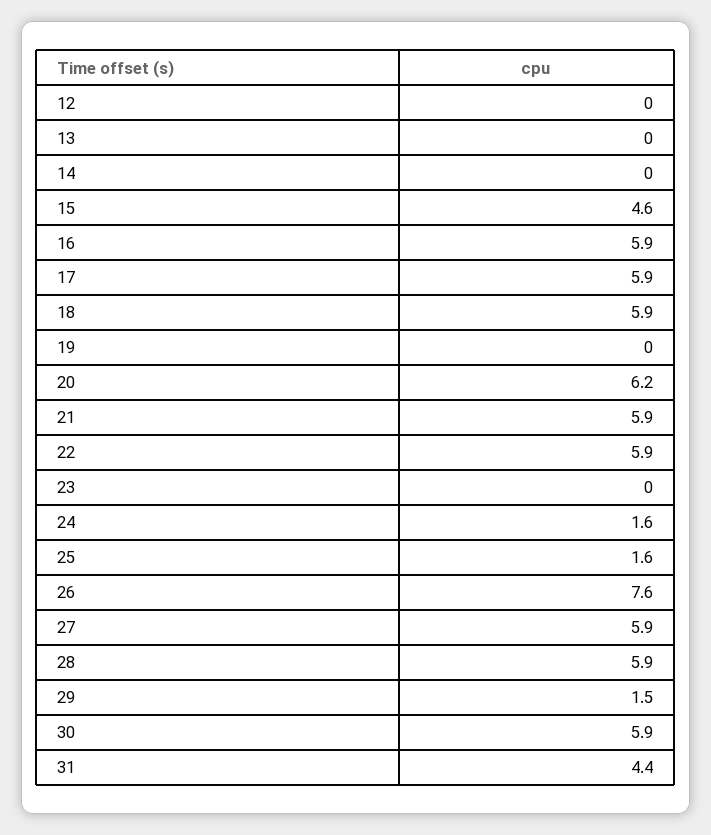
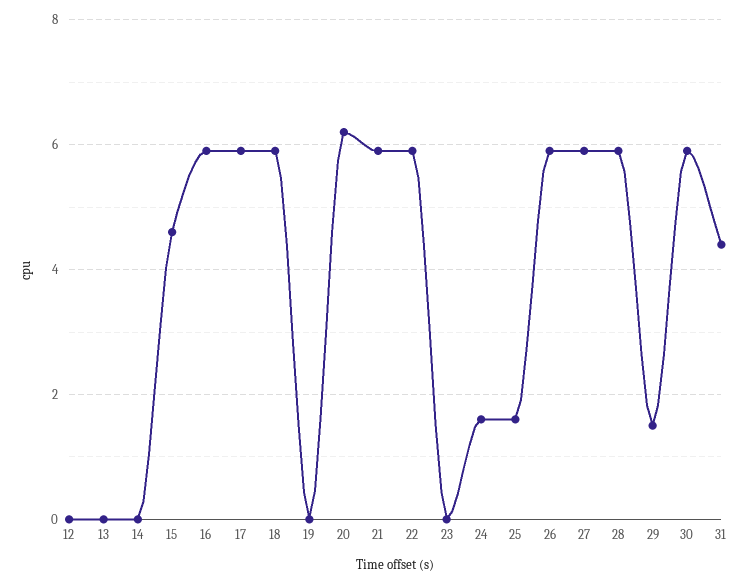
26: 7.6 -> 6

